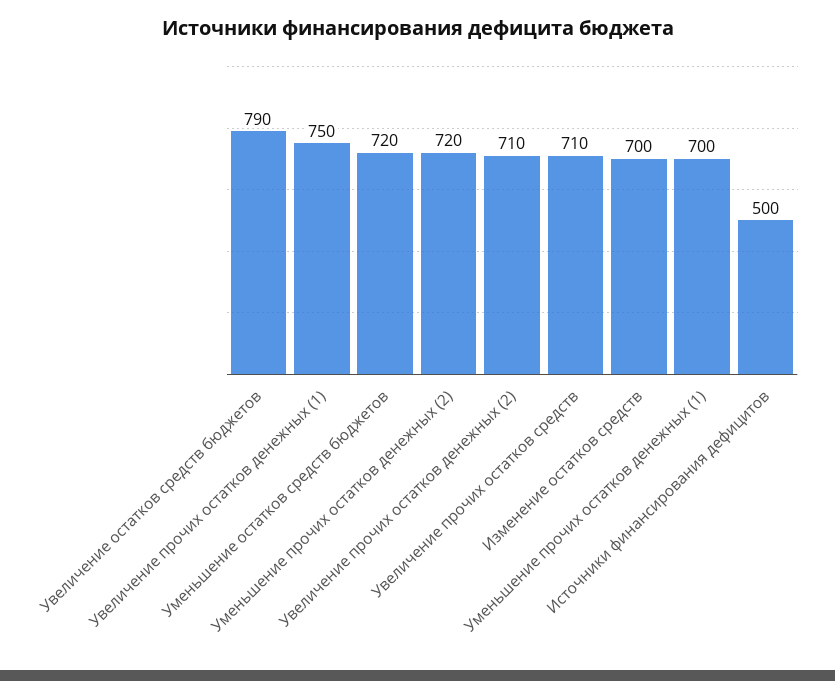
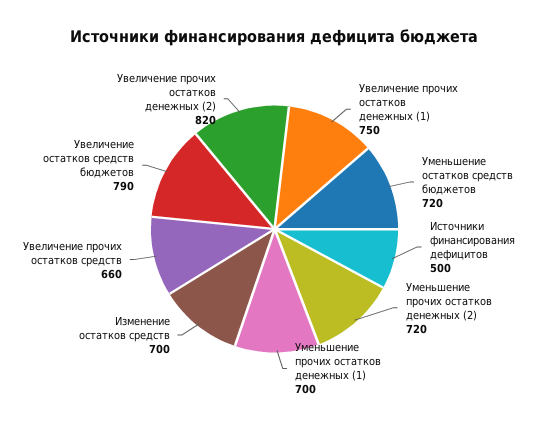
Увеличение прочих остатков денежных (2): 710 -> 820
Увеличение прочих остатков средств: 710 -> 660

